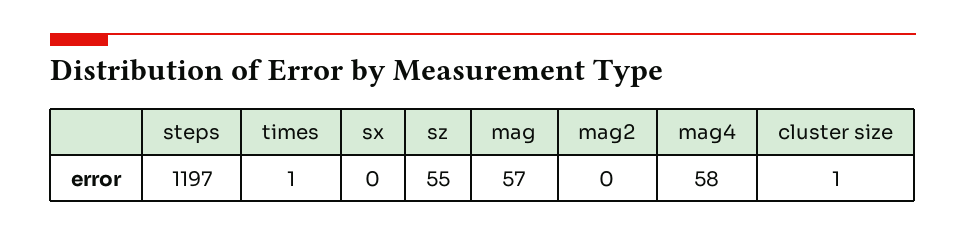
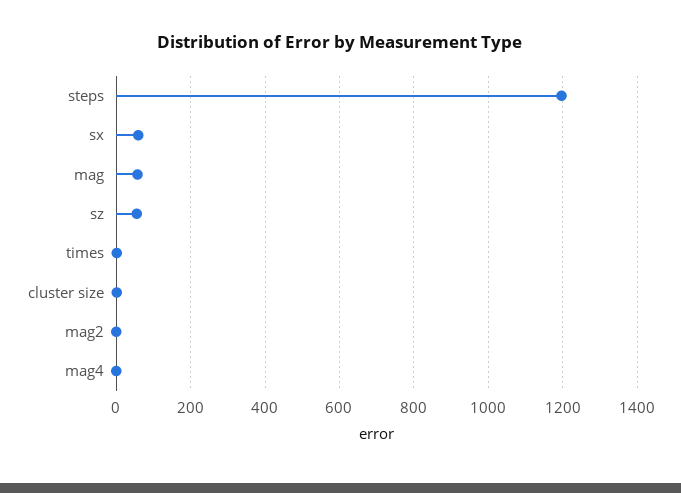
sx: 0 -> 60
mag4: 58 -> 0

